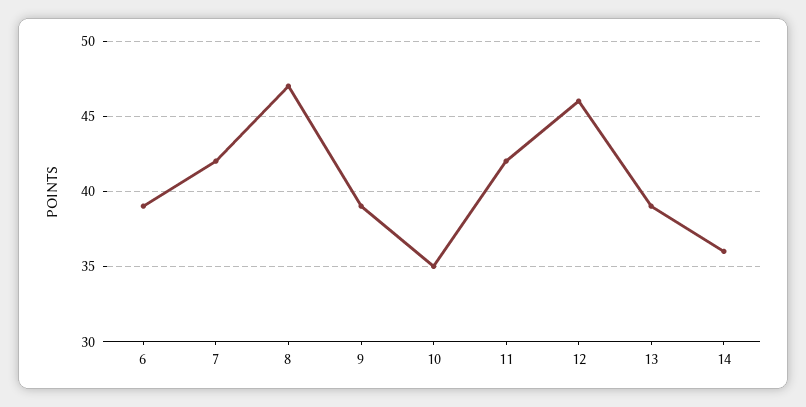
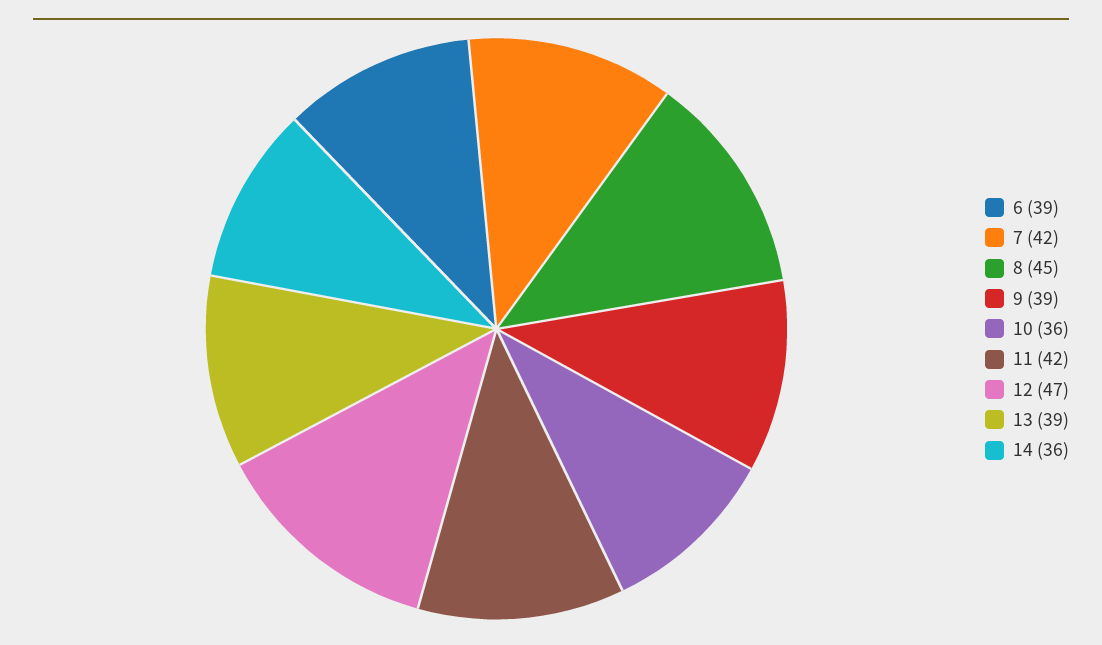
8: 47 -> 45
10: 35 -> 36
12: 46 -> 47

